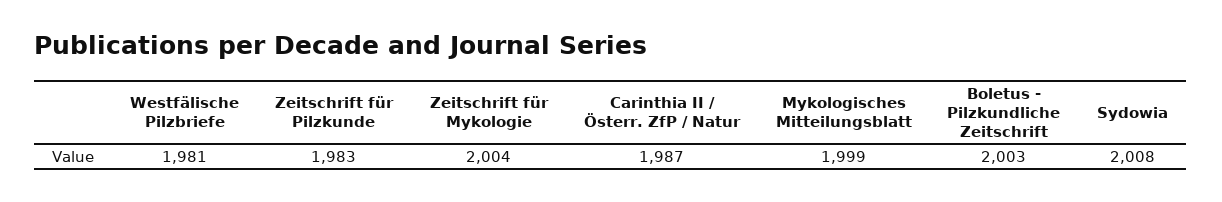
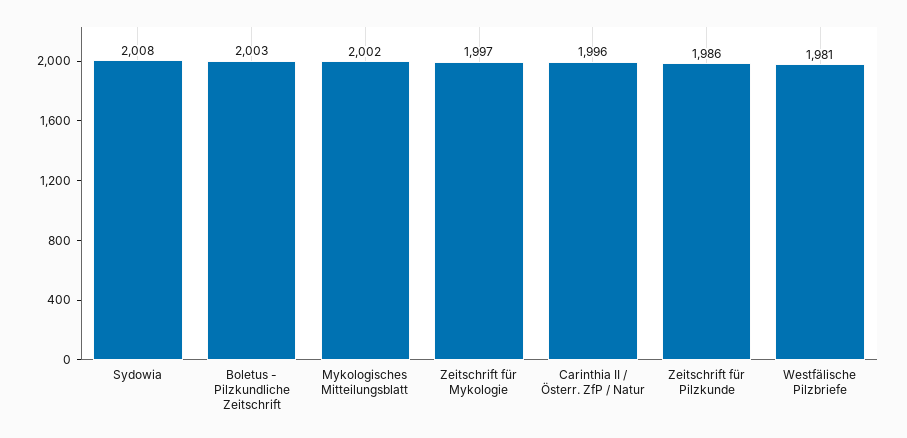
Zeitschrift für Pilzkunde: 1983 -> 1986
Zeitschrift für Mykologie: 2004 -> 1997
Carinthia II / Österr. ZfP / Natur: 1987 -> 1996
Mykologisches Mitteilungsblatt: 1999 -> 2002

